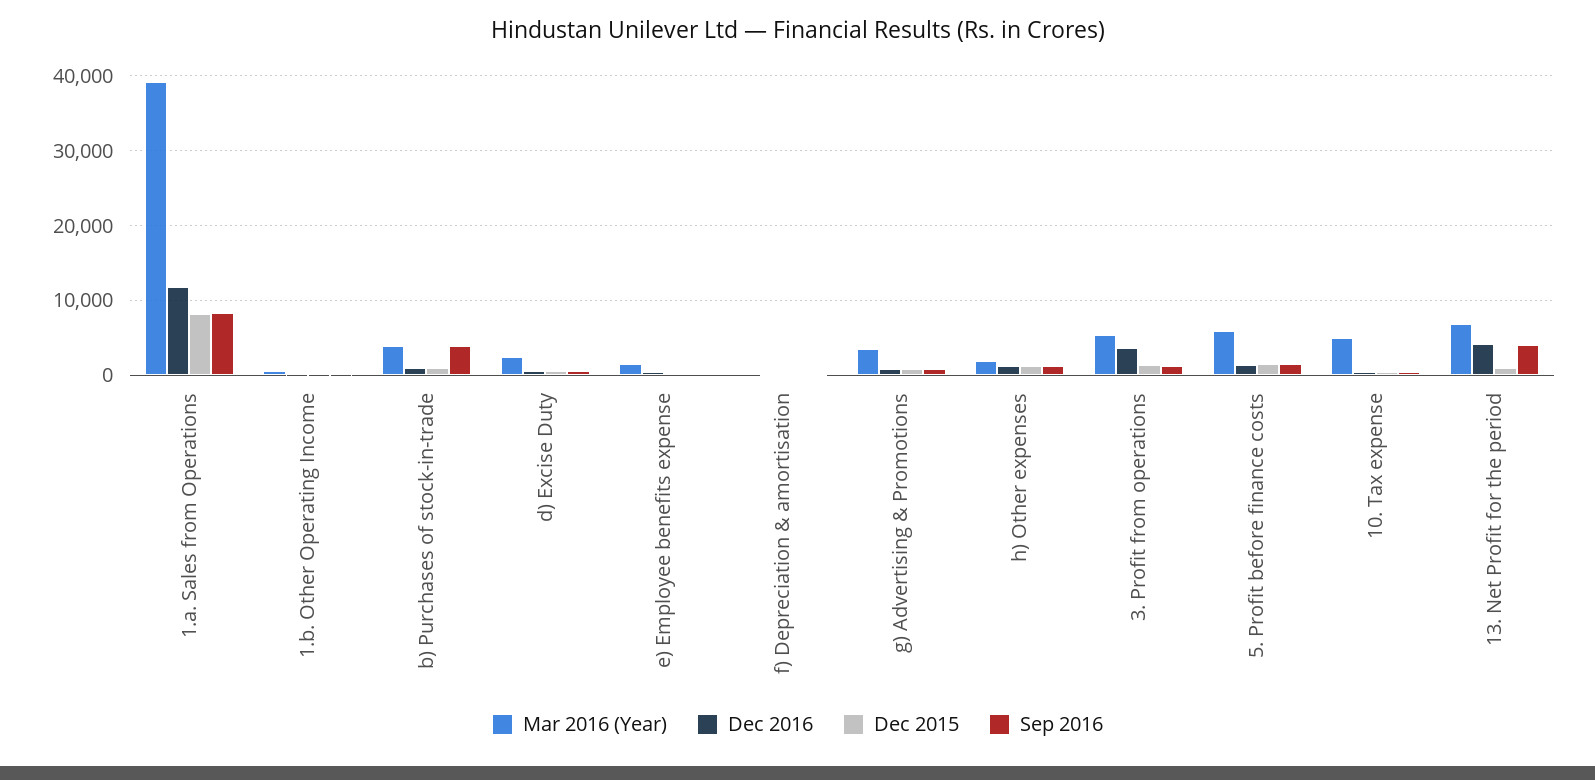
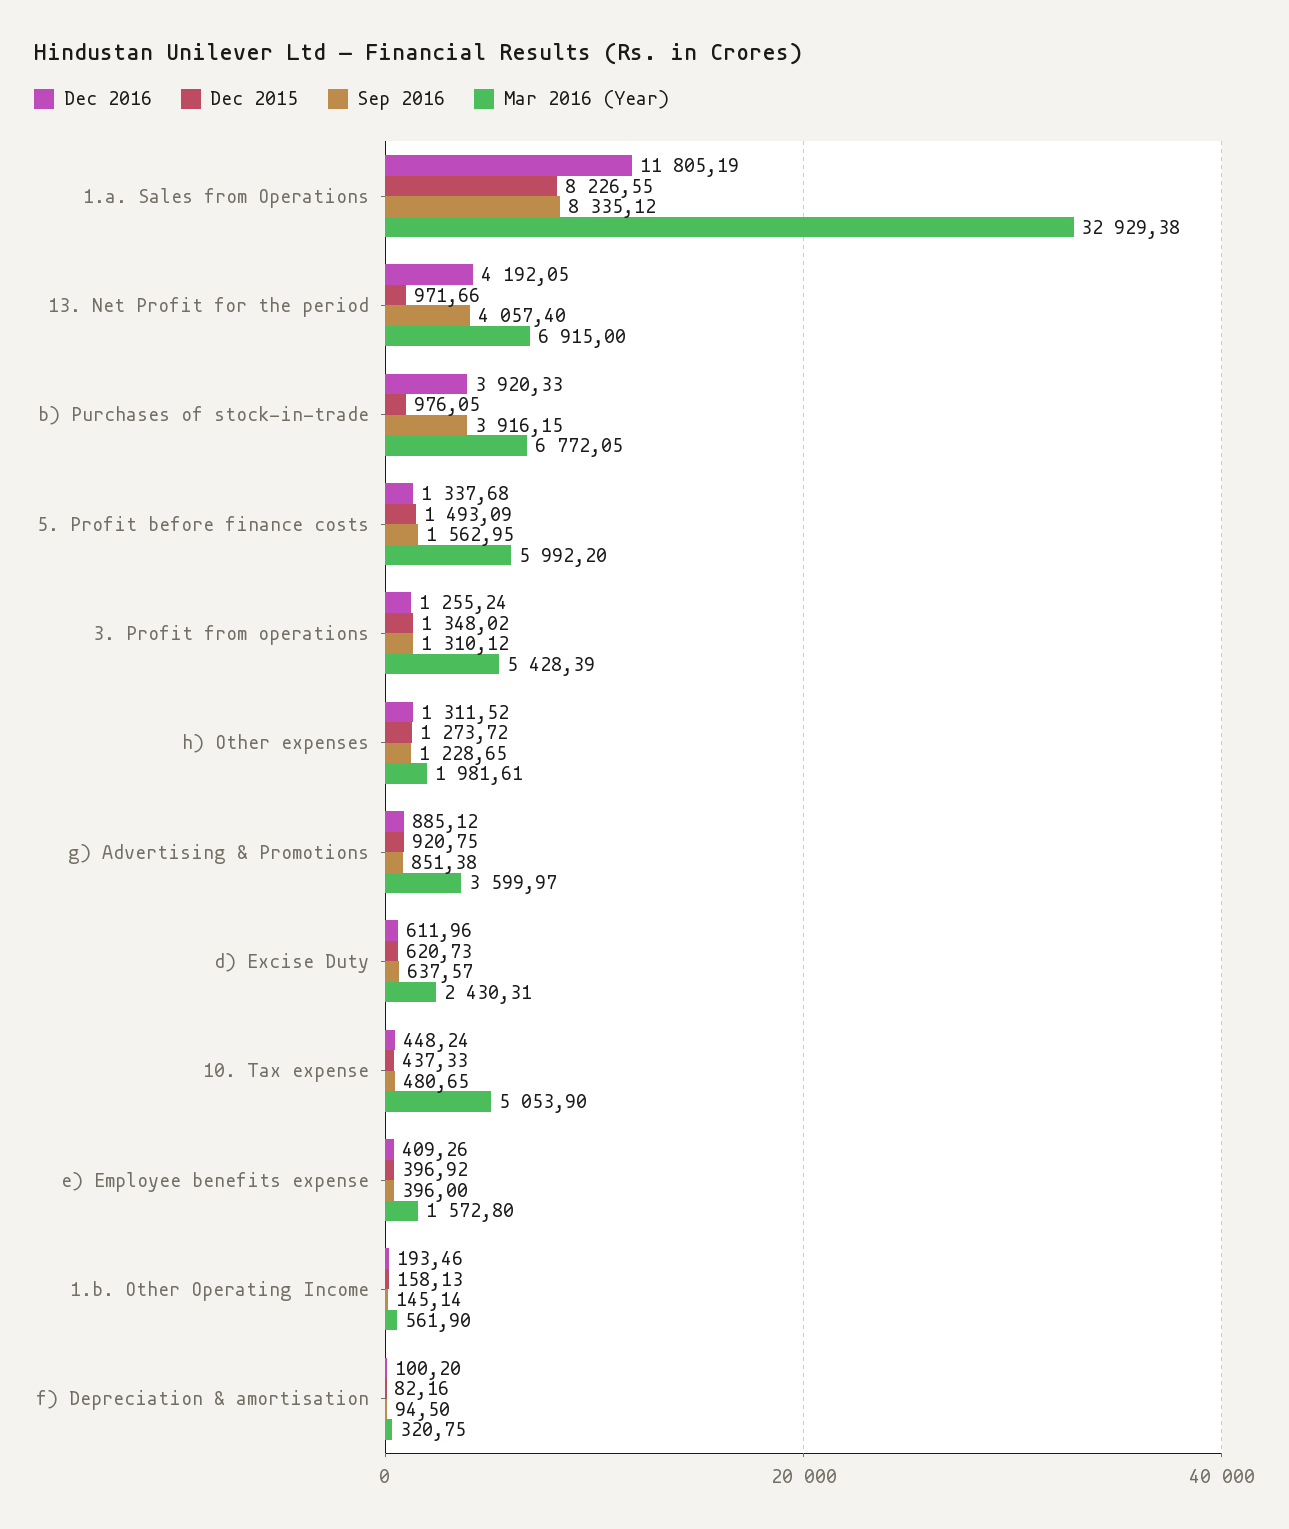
Mar 2016 (Year), 1.a. Sales from Operations: 39000 -> 32929.38
Mar 2016 (Year), b) Purchases of stock-in-trade: 4000 -> 6772.05
Dec 2016, b) Purchases of stock-in-trade: 1000 -> 3920.33
Dec 2016, 3. Profit from operations: 4000 -> 1255.24

